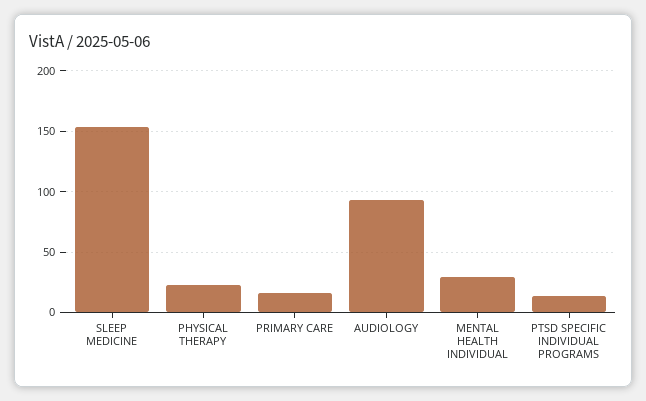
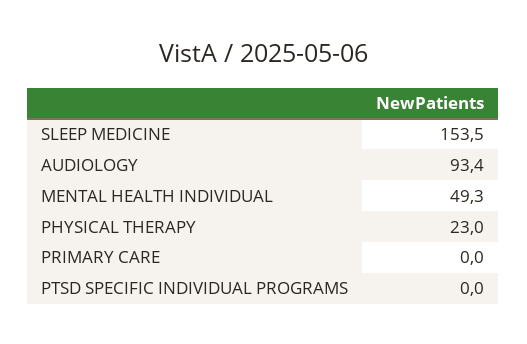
PRIMARY CARE: 15 -> 0
MENTAL HEALTH INDIVIDUAL: 30 -> 49.3
PTSD SPECIFIC INDIVIDUAL PROGRAMS: 15 -> 0

